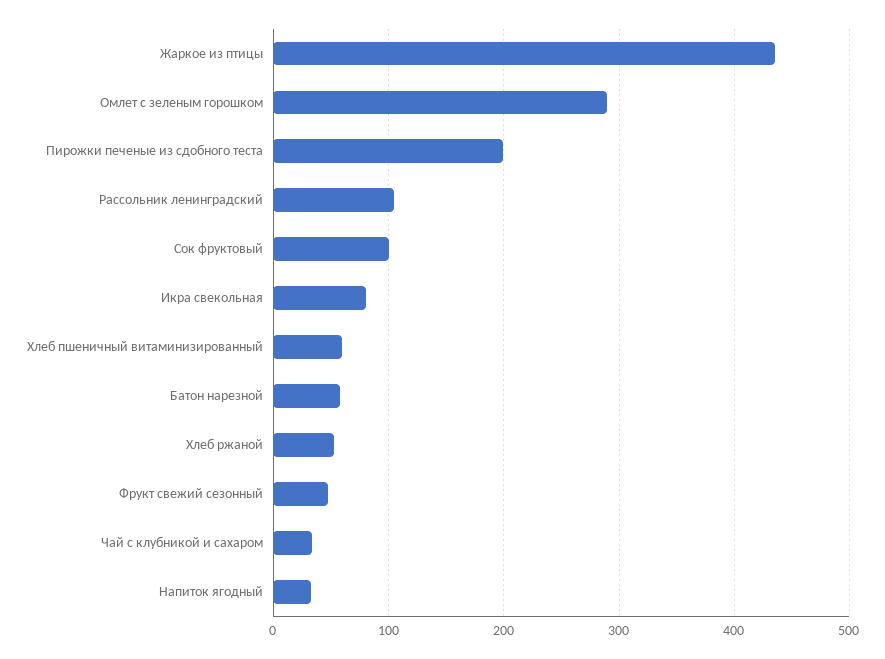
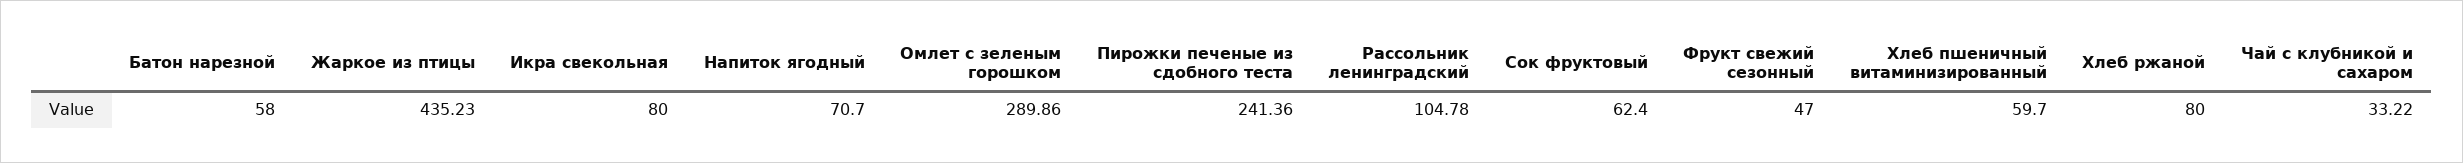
Пирожки печеные из сдобного теста: 200 -> 241.36
Сок фруктовый: 100 -> 62.4
Хлеб ржаной: 50 -> 80
Напиток ягодный: 30 -> 70.7

